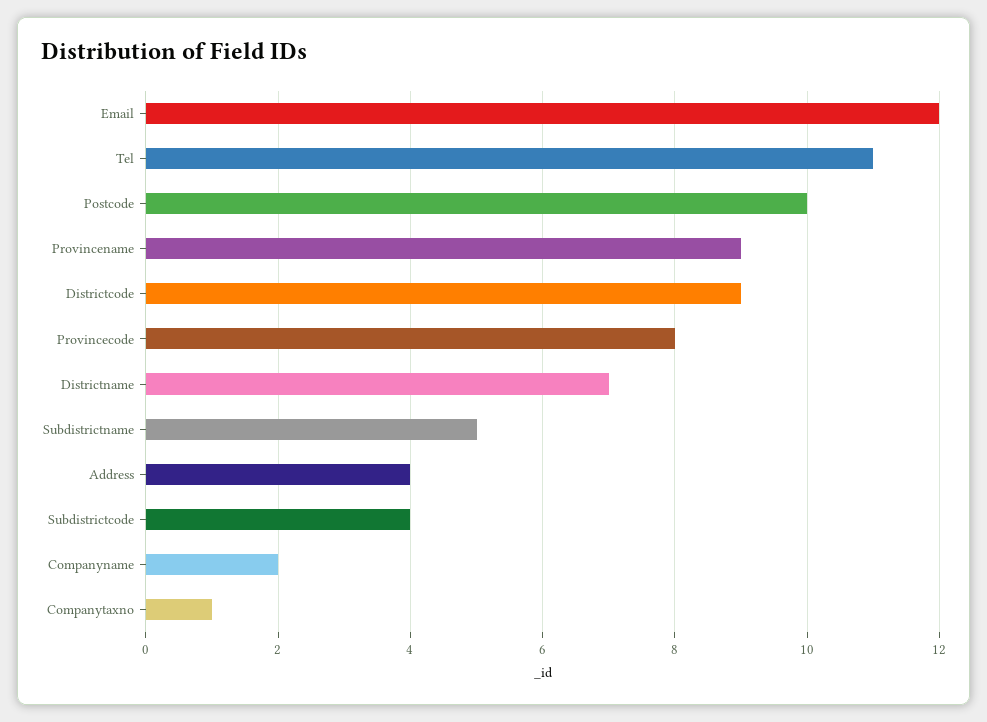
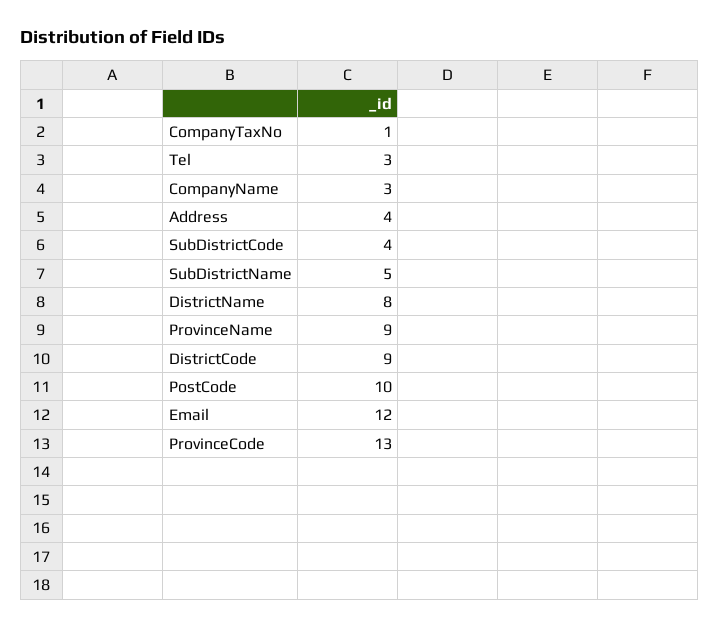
Tel: 11 -> 3
Provincecode: 8 -> 13
Districtname: 7 -> 8
Companyname: 2 -> 3

